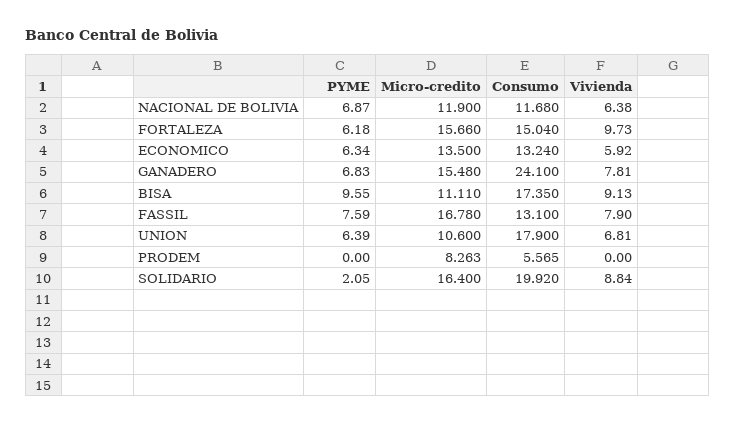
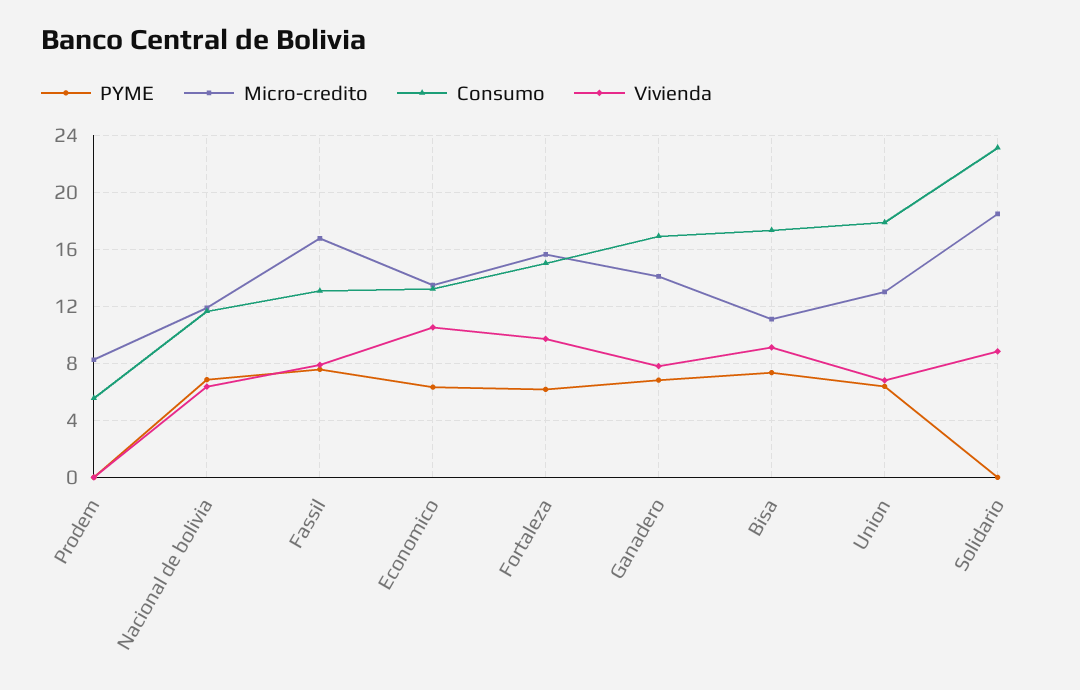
Vivienda, ECONOMICO: 5.92 -> 10.5
Micro-credito, GANADERO: 15.48 -> 14
Consumo, GANADERO: 24.1 -> 17
PYME, BISA: 9.55 -> 7.5
Micro-credito, UNION: 10.6 -> 13
PYME, SOLIDARIO: 2.05 -> 0
Micro-credito, SOLIDARIO: 16.4 -> 18.5
Consumo, SOLIDARIO: 19.92 -> 23

